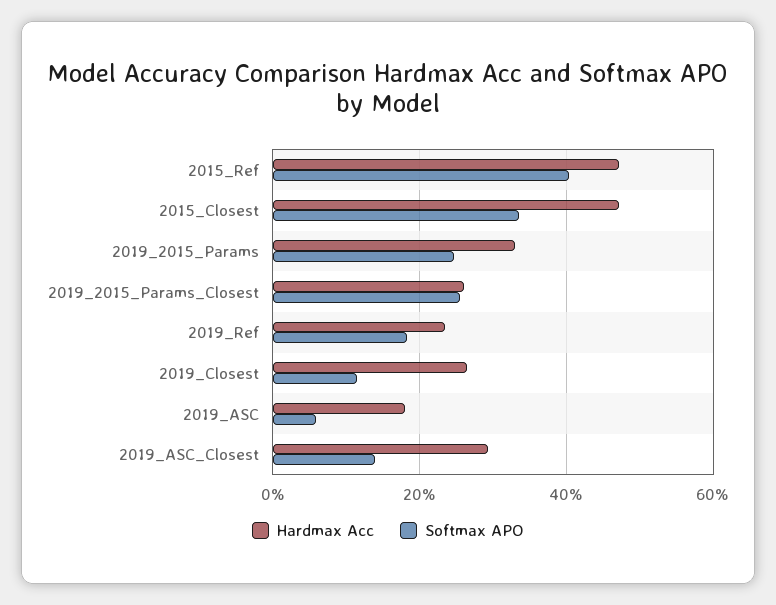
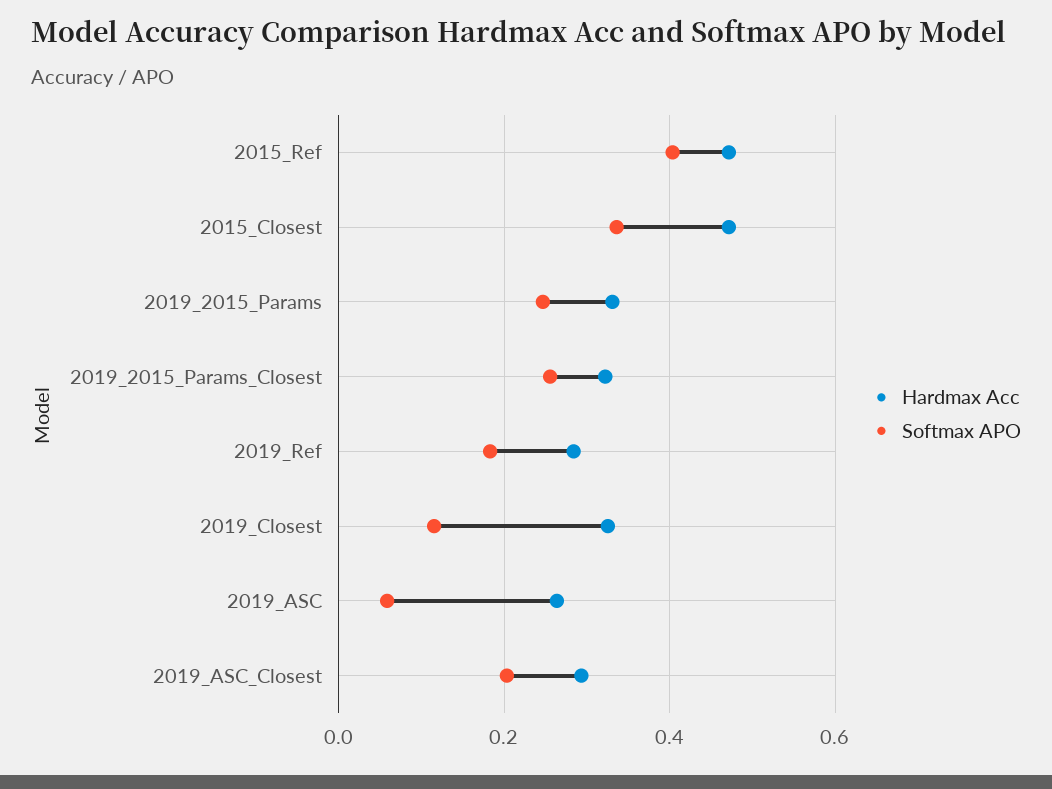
Hardmax Acc, 2019_2015_Params_Closest: 0.26 -> 0.32
Hardmax Acc, 2019_Ref: 0.24 -> 0.28
Hardmax Acc, 2019_Closest: 0.26 -> 0.32
Hardmax Acc, 2019_ASC: 0.18 -> 0.26
Softmax APO, 2019_ASC_Closest: 0.14 -> 0.2

